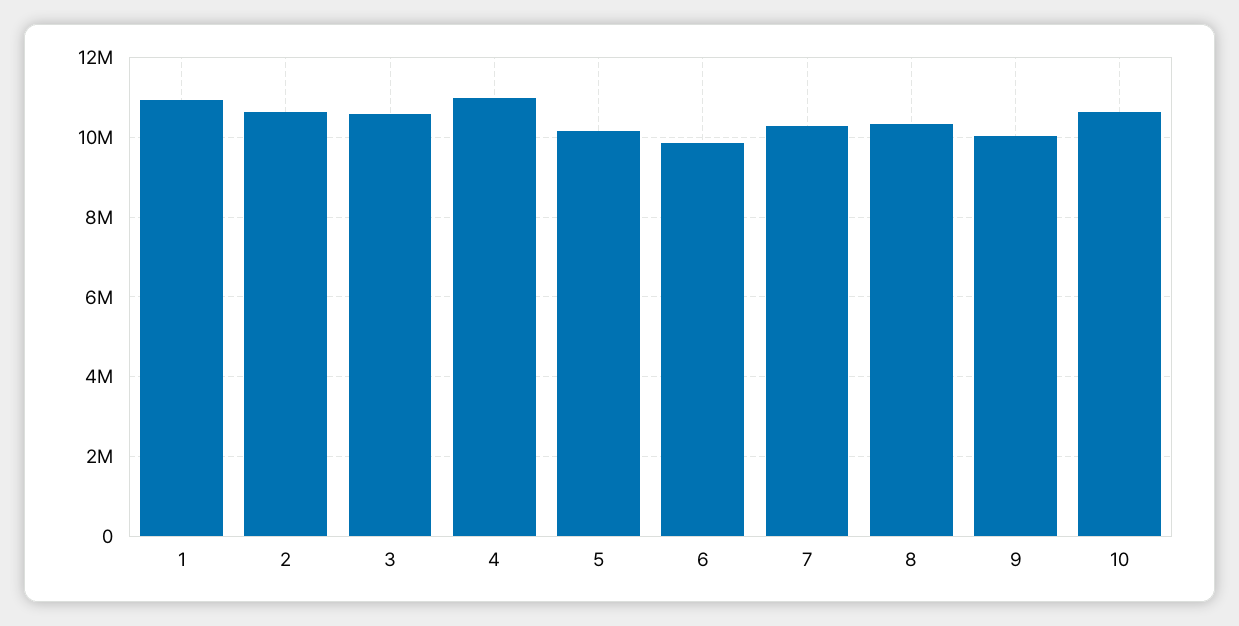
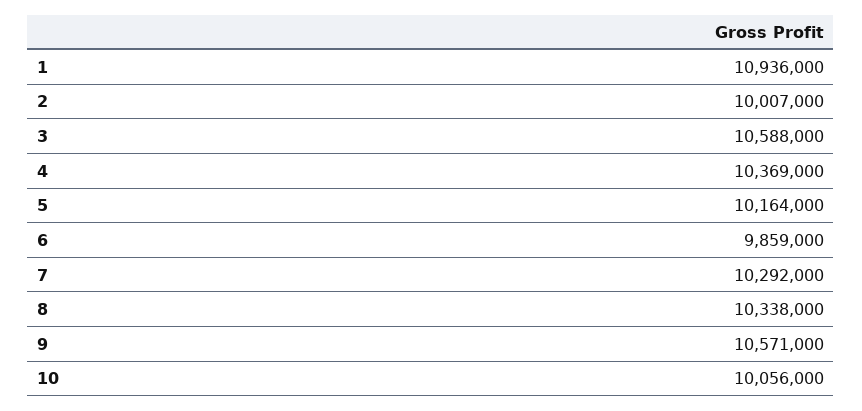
2: 10600000 -> 10007000
4: 11000000 -> 10369000
9: 10000000 -> 10571000
10: 10600000 -> 10056000

